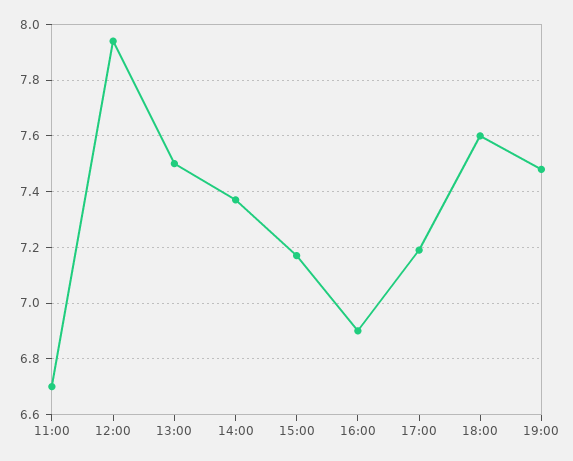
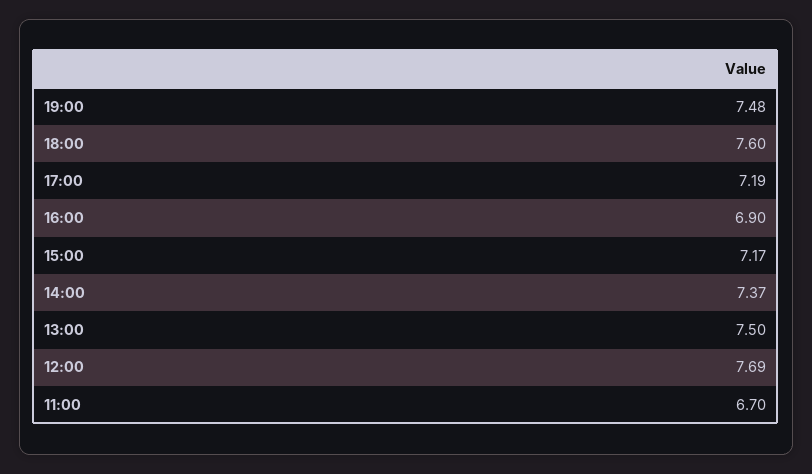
12:00: 7.95 -> 7.69

